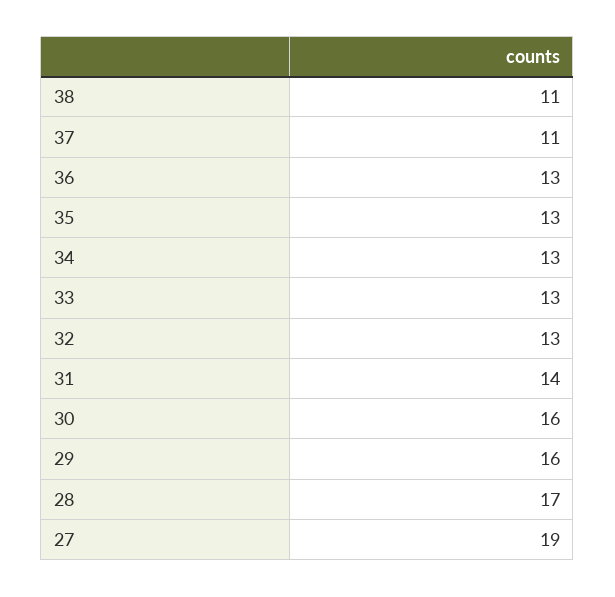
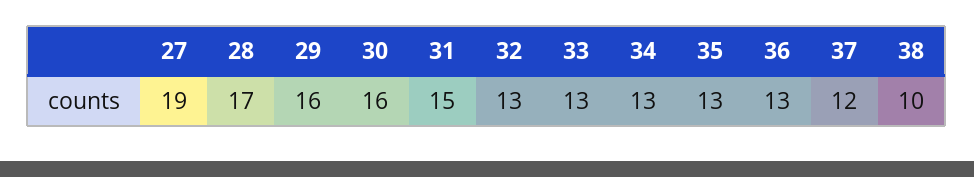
38: 11 -> 10
37: 11 -> 12
31: 14 -> 15

